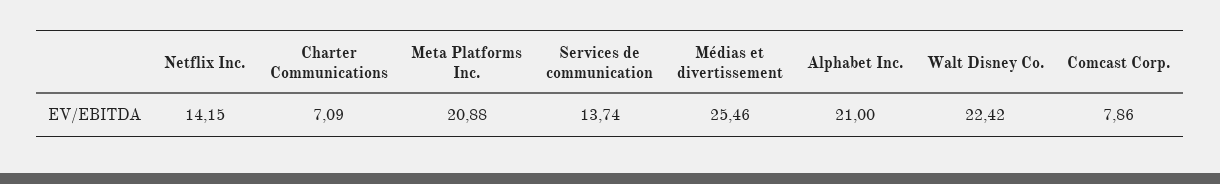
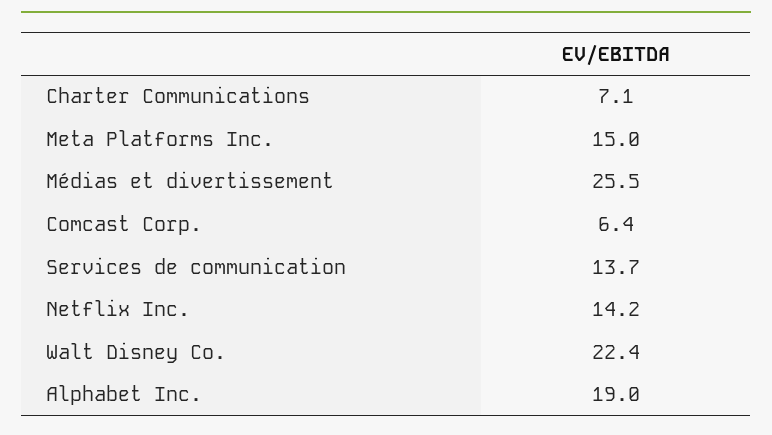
Meta Platforms Inc.: 20.88 -> 15
Alphabet Inc.: 21 -> 19
Comcast Corp.: 7.86 -> 6.4

